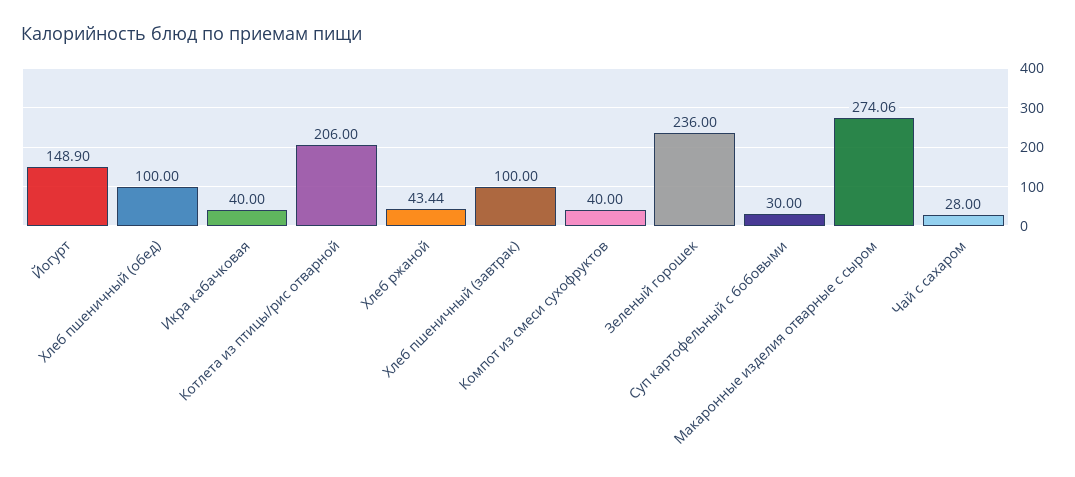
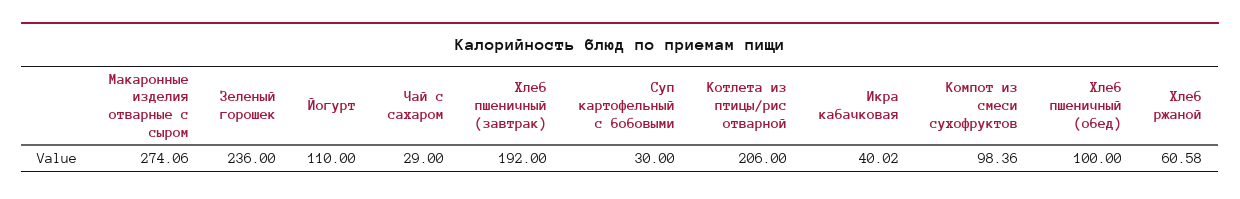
Йогурт: 148.9 -> 110
Икра кабачковая: 40 -> 40.02
Хлеб ржаной: 43.44 -> 60.58
Хлеб пшеничный (завтрак): 100 -> 192
Компот из смеси сухофруктов: 40 -> 98.36
Чай с сахаром: 28 -> 29

